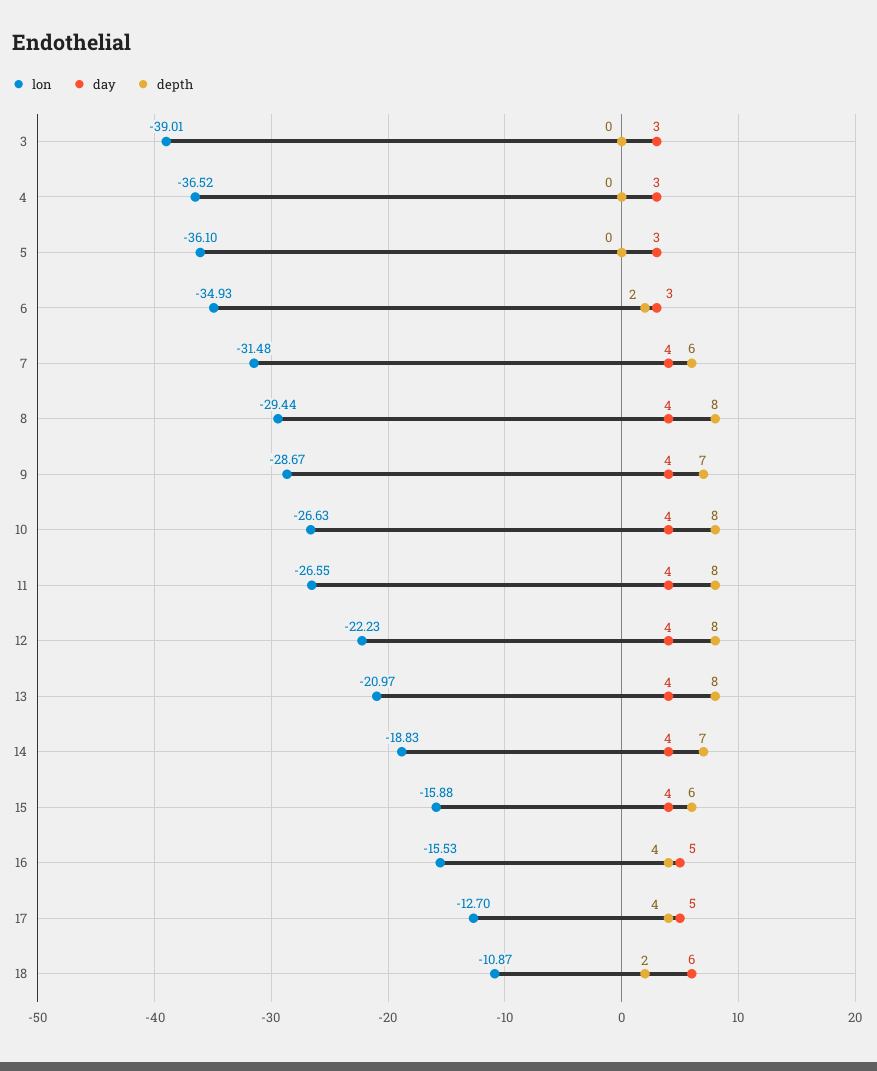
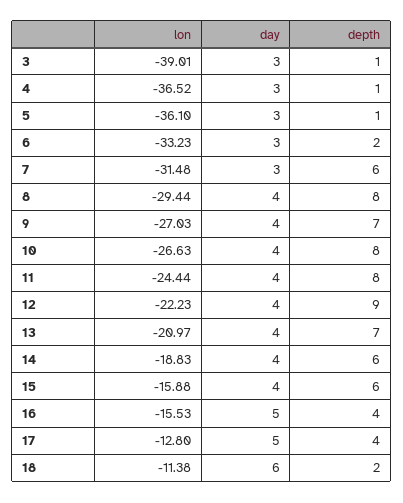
depth, 3: 0 -> 1
depth, 4: 0 -> 1
depth, 5: 0 -> 1
lon, 6: -34.93 -> -33.23
day, 7: 4 -> 3
lon, 9: -28.67 -> -27.03
lon, 11: -26.55 -> -24.44
depth, 12: 8 -> 9
depth, 13: 8 -> 7
depth, 14: 7 -> 6
lon, 17: -12.7 -> -12.8
lon, 18: -10.87 -> -11.38

